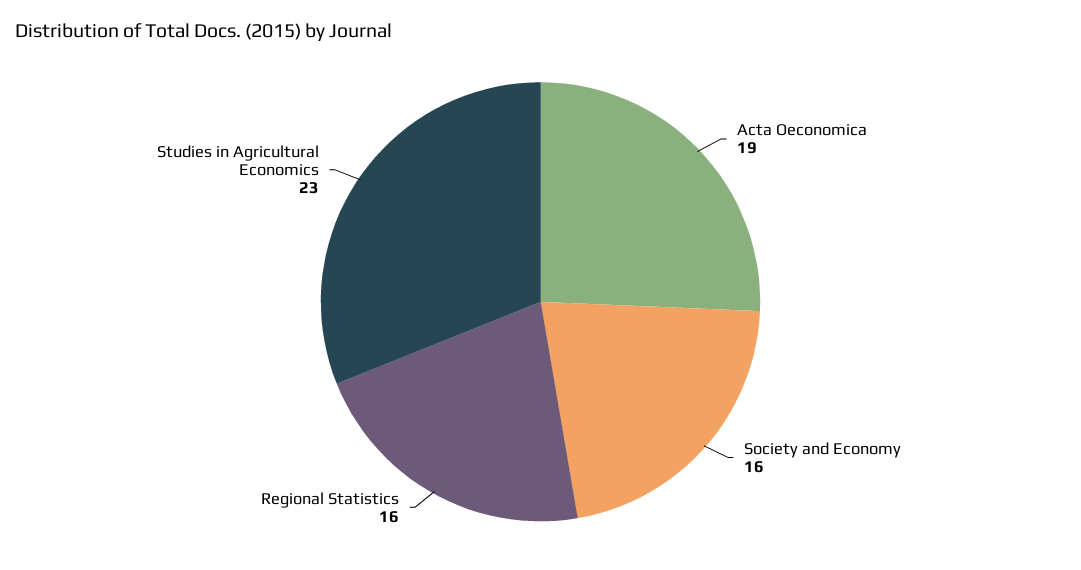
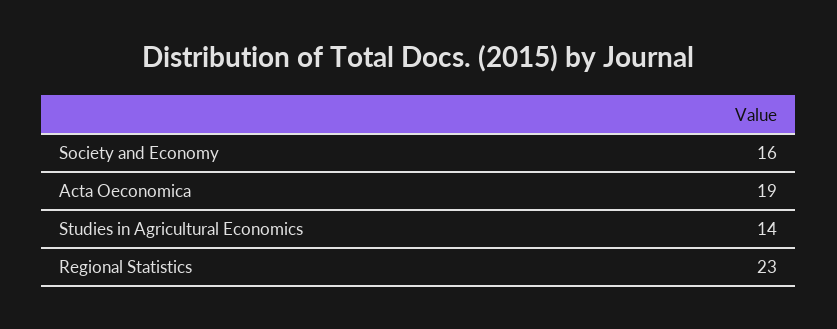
Regional Statistics: 16 -> 23
Studies in Agricultural Economics: 23 -> 14

